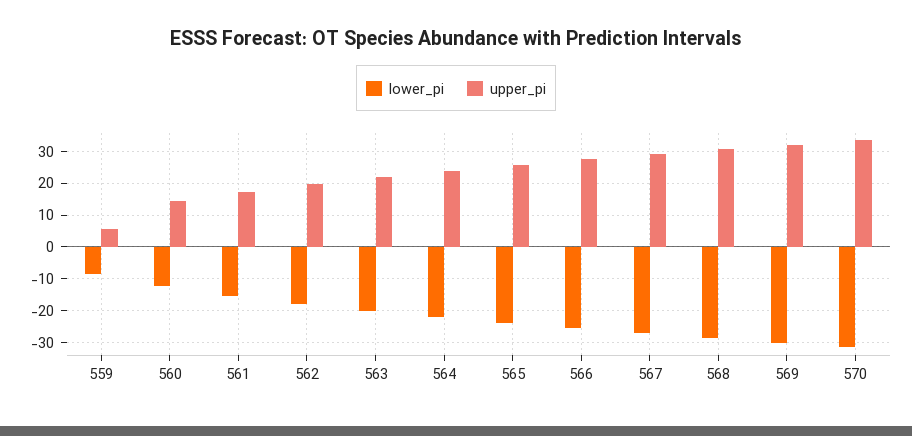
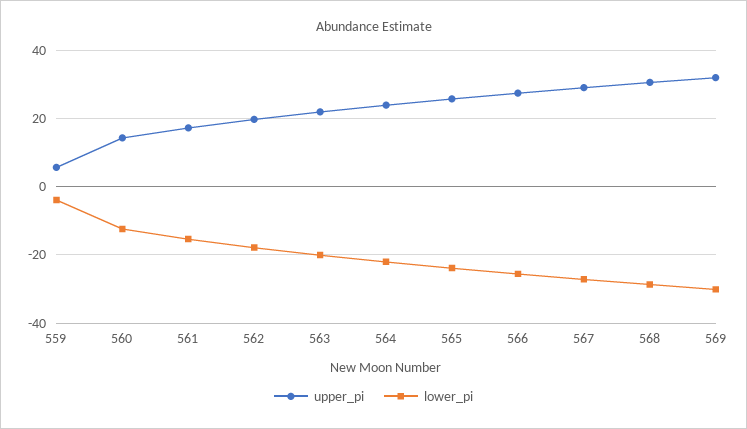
lower_pi, 559: -8 -> -4
lower_pi, 570: -32 -> none
upper_pi, 570: 34 -> none

